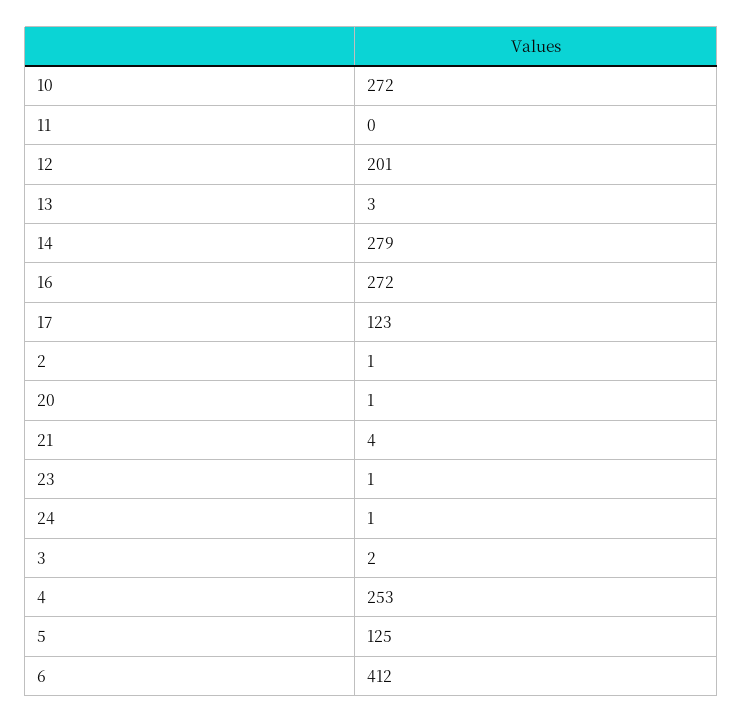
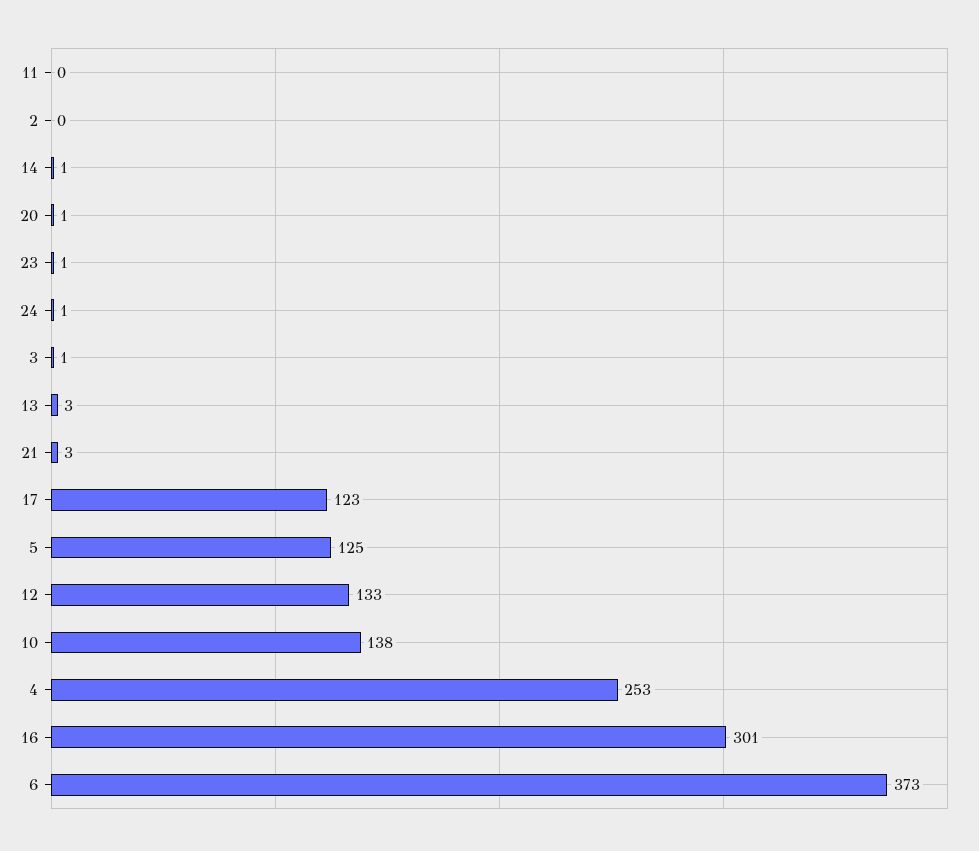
10: 272 -> 138
12: 201 -> 133
14: 279 -> 1
16: 272 -> 301
2: 1 -> 0
21: 4 -> 3
3: 2 -> 1
6: 412 -> 373

